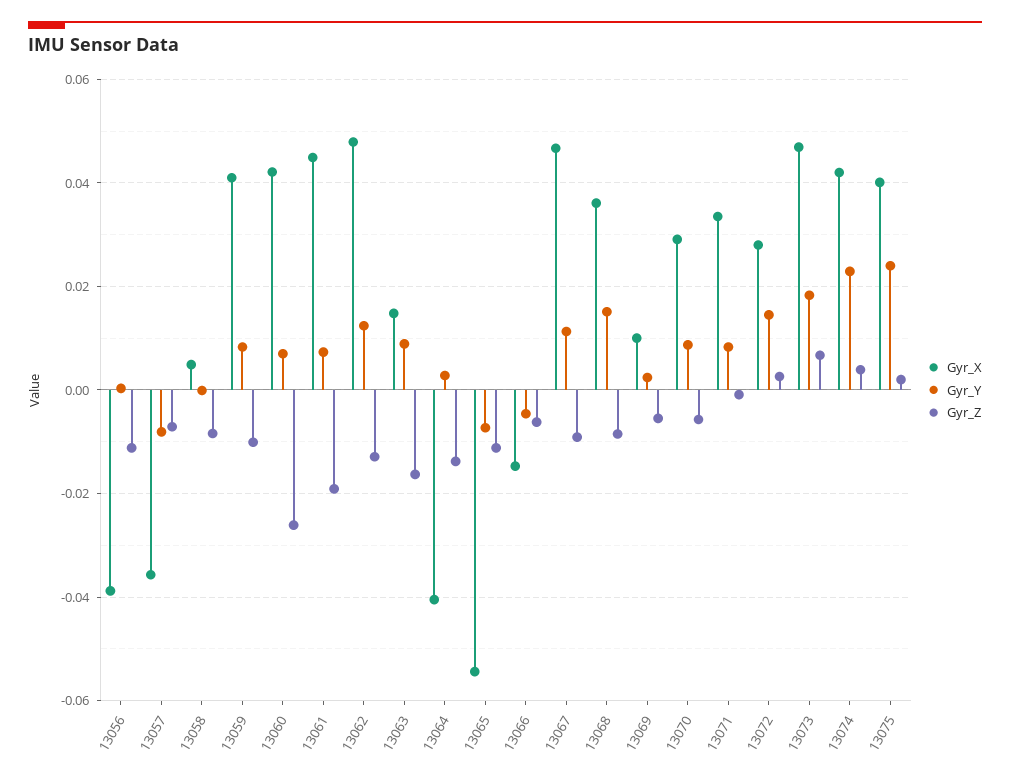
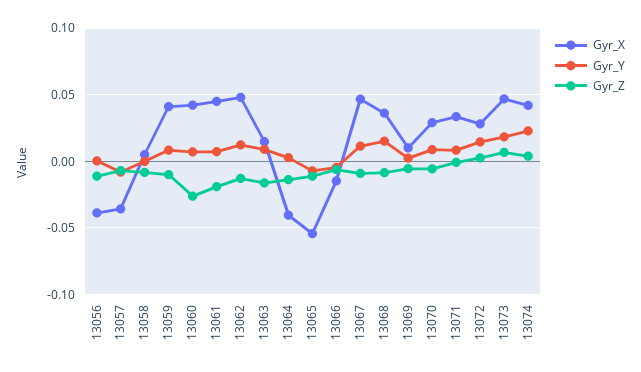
Gyr_X, 13075: 0.04 -> none
Gyr_Y, 13075: 0.024 -> none
Gyr_Z, 13075: 0.002 -> none

